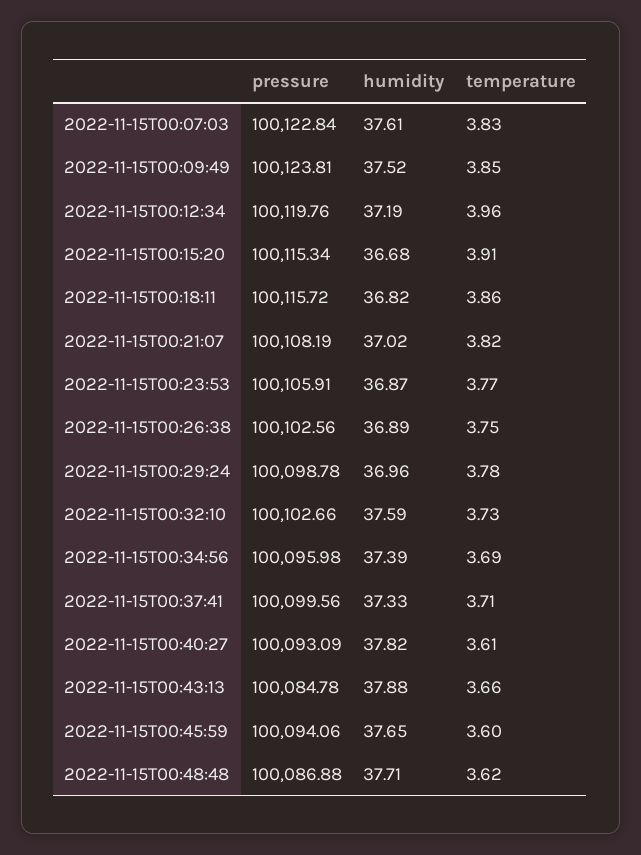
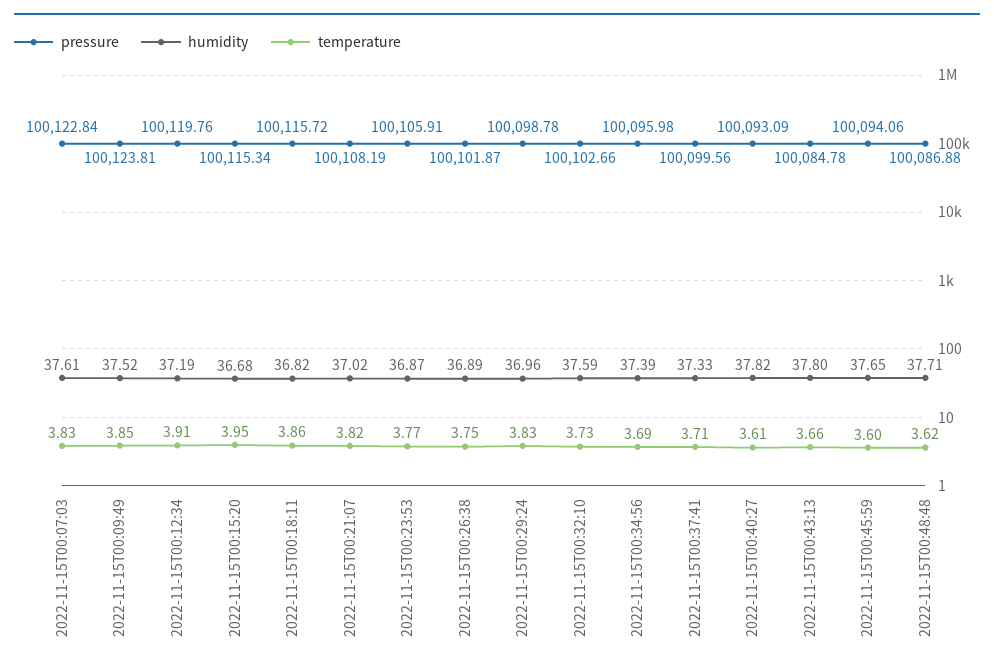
temperature, 2022-11-15T00:12:34: 3.96 -> 3.91
temperature, 2022-11-15T00:15:20: 3.91 -> 3.95
pressure, 2022-11-15T00:26:38: 100102.56 -> 100101.87
temperature, 2022-11-15T00:29:24: 3.78 -> 3.83
humidity, 2022-11-15T00:43:13: 37.88 -> 37.8

